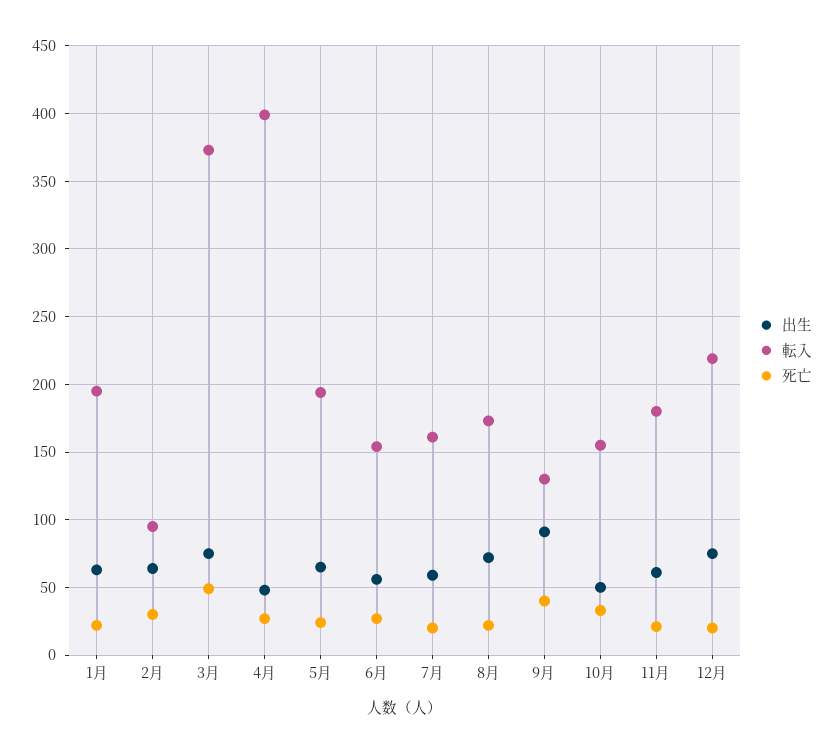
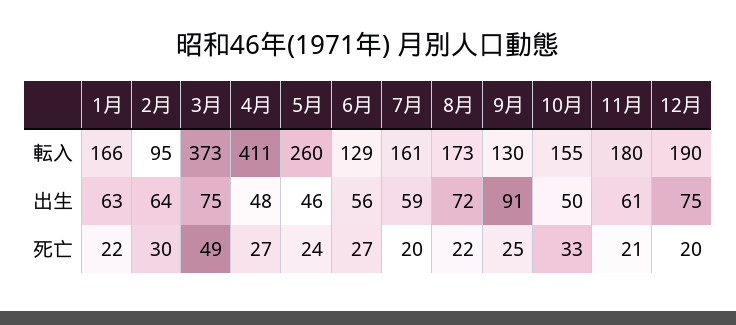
転入, 1月: 195 -> 166
転入, 4月: 400 -> 411
出生, 5月: 65 -> 46
転入, 5月: 195 -> 260
転入, 6月: 155 -> 129
死亡, 9月: 40 -> 25
転入, 12月: 220 -> 190

